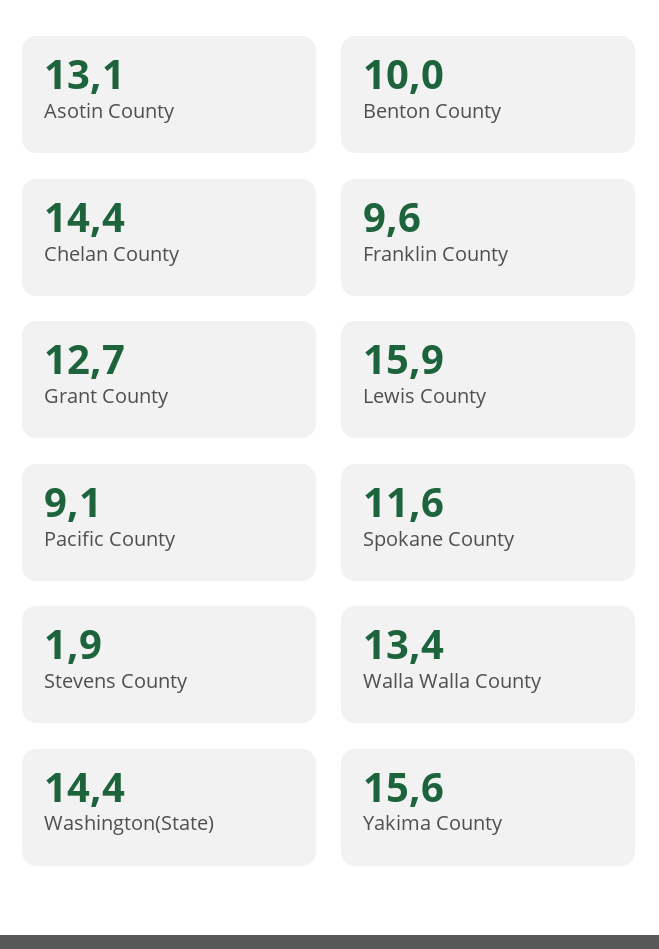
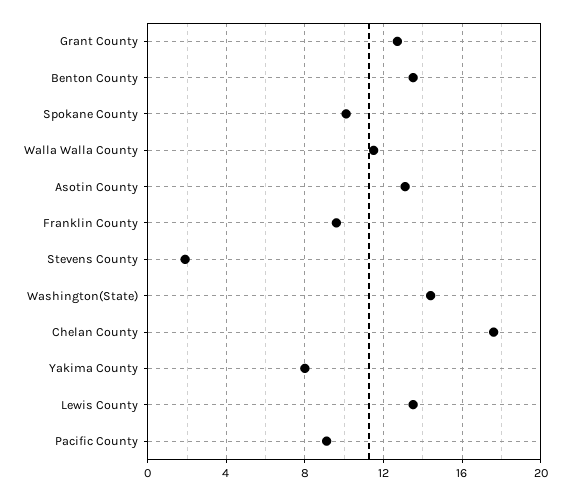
Benton County: 10 -> 13.5
Chelan County: 14.4 -> 17.5
Lewis County: 15.9 -> 13.5
Spokane County: 11.6 -> 10
Walla Walla County: 13.4 -> 11.5
Yakima County: 15.6 -> 8

